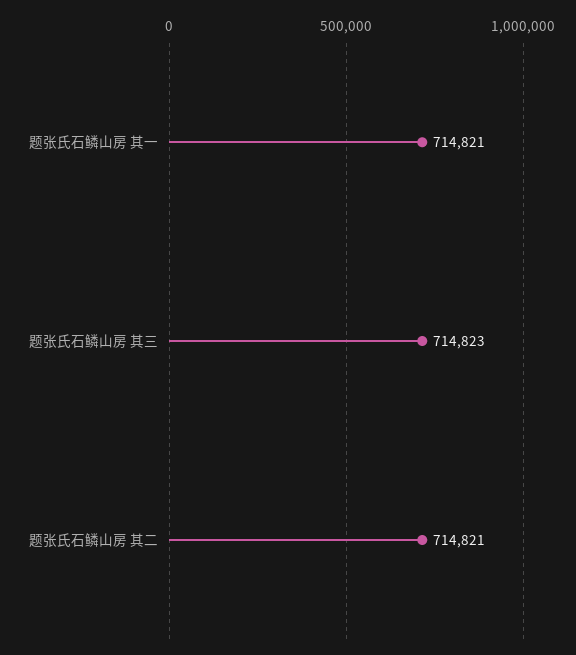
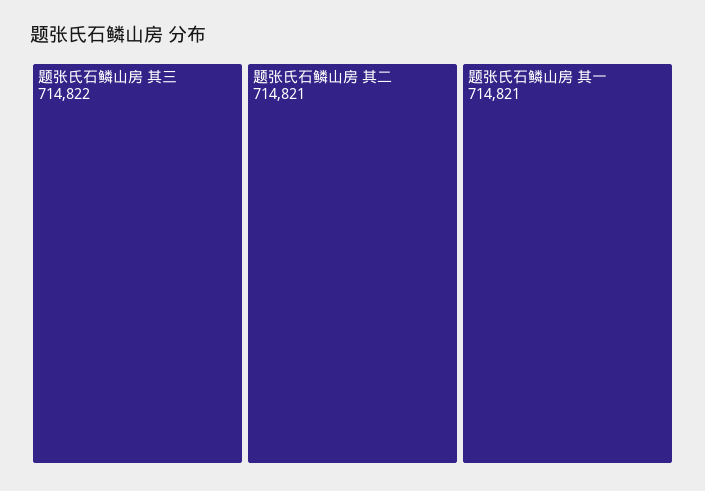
题张氏石鳞山房 其三: 714823 -> 714822

